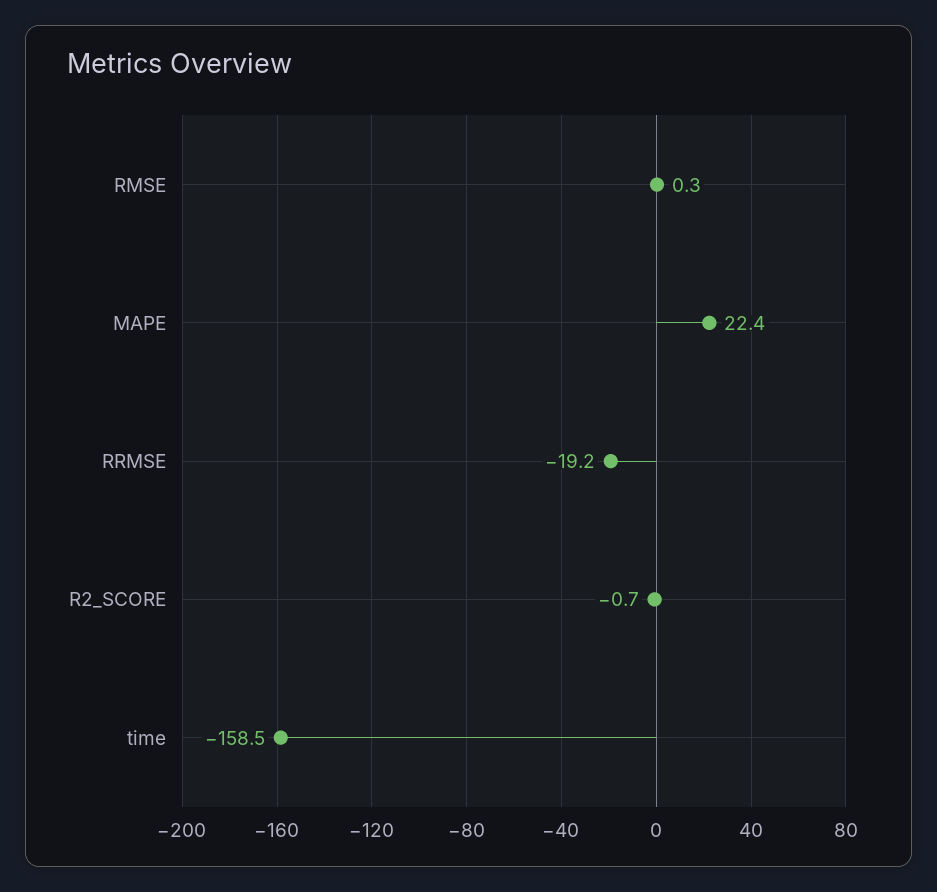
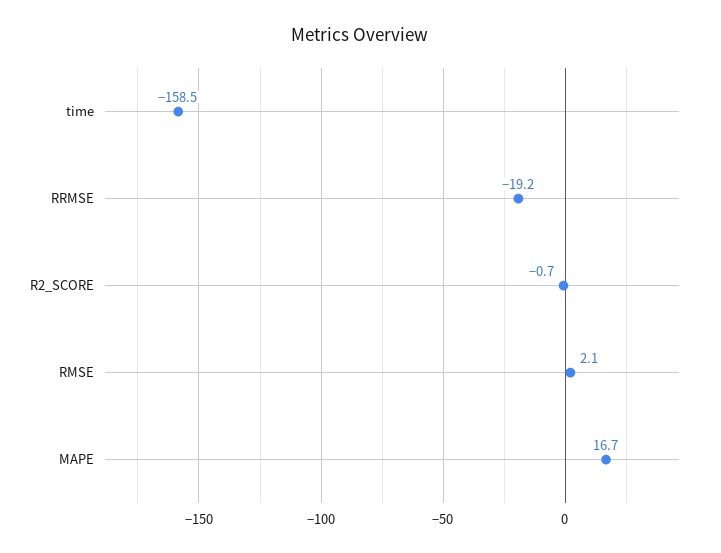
RMSE: 0.3 -> 2.1
MAPE: 22.4 -> 16.7

